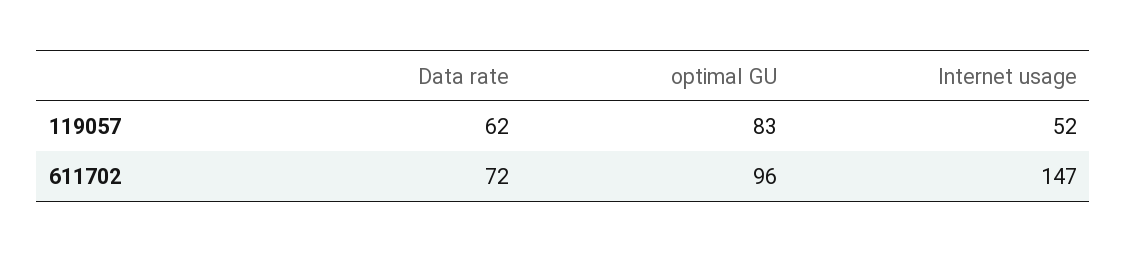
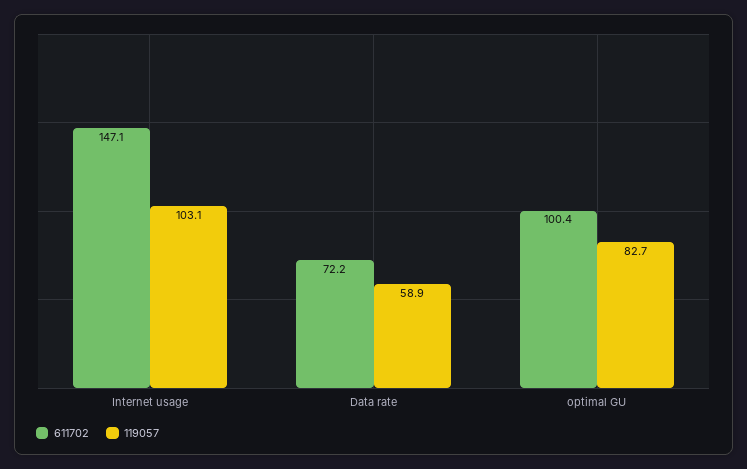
119057, Data rate: 62 -> 58.9
119057, Internet usage: 52 -> 103.1
611702, optimal GU: 96 -> 100.4

